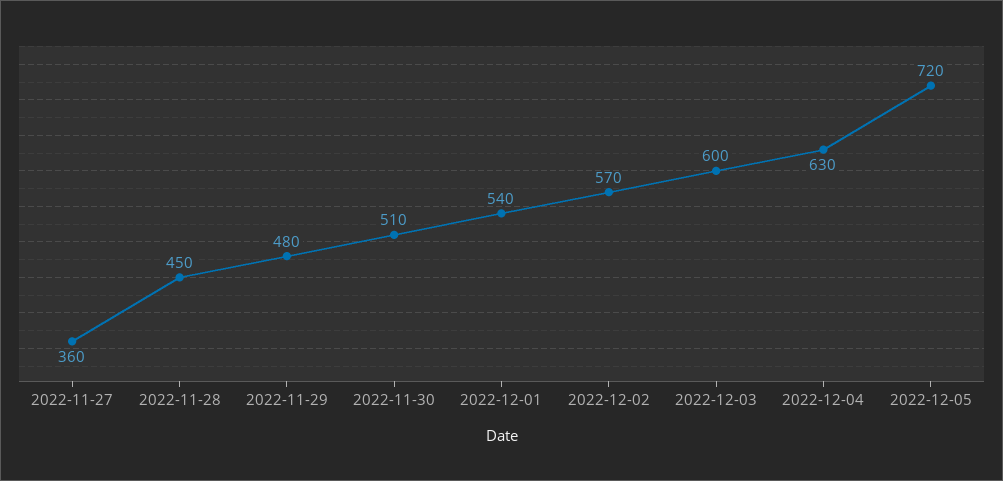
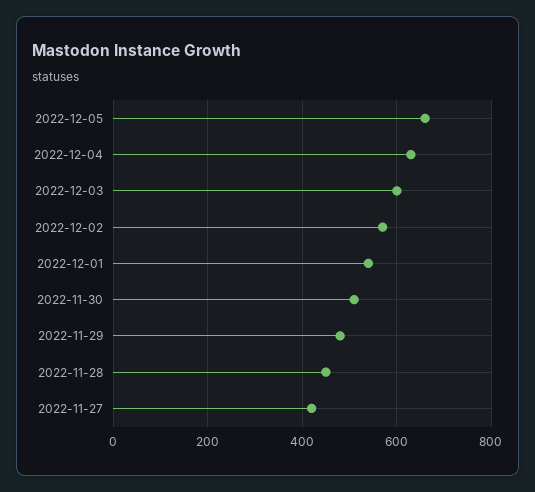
2022-11-27: 360 -> 420
2022-12-05: 720 -> 660

